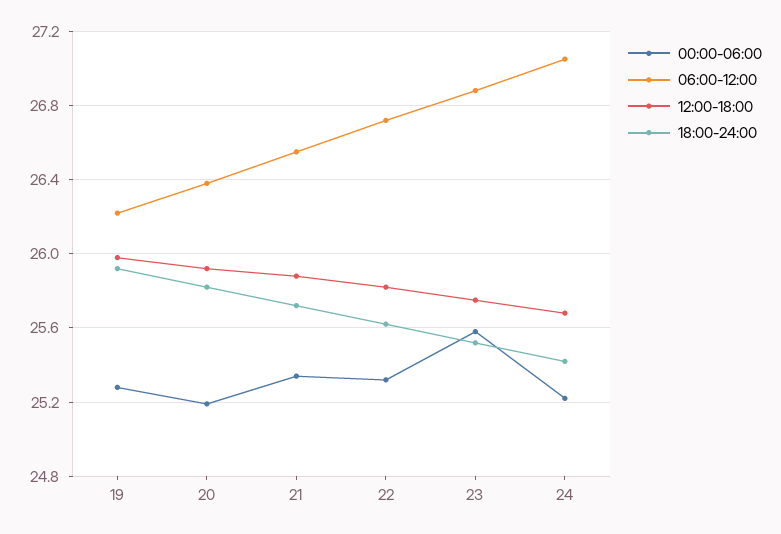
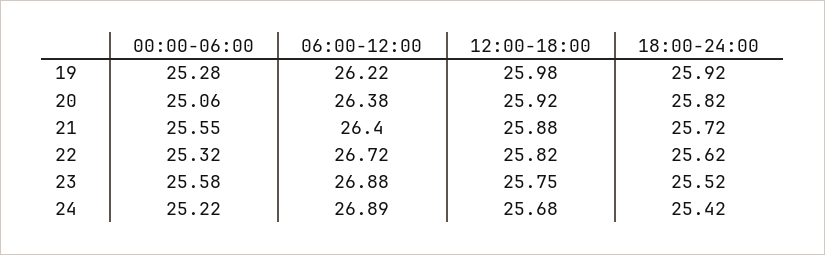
00:00-06:00, 20: 25.2 -> 25.06
00:00-06:00, 21: 25.35 -> 25.55
06:00-12:00, 21: 26.55 -> 26.4
06:00-12:00, 24: 27.05 -> 26.89

